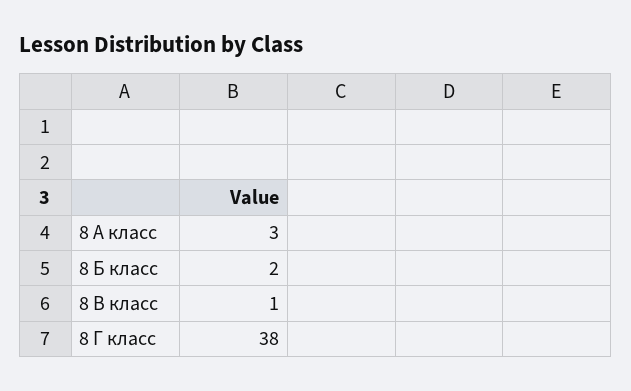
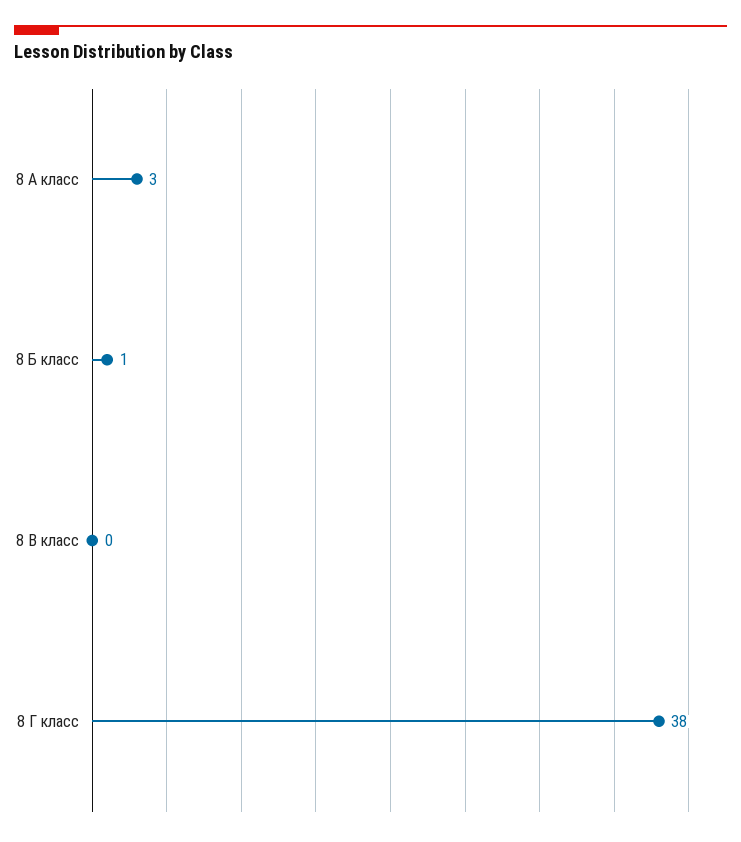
8 Б класс: 2 -> 1
8 В класс: 1 -> 0

